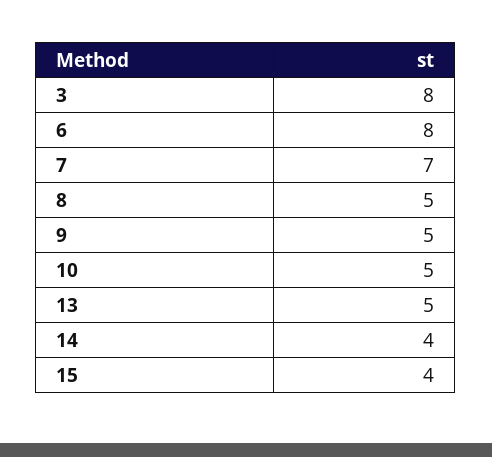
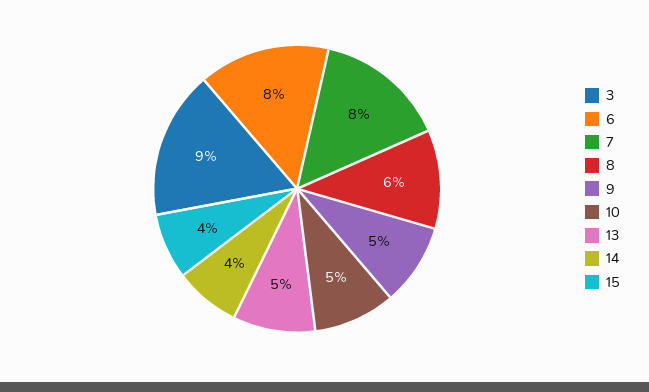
3: 8 -> 9
7: 7 -> 8
8: 5 -> 6

